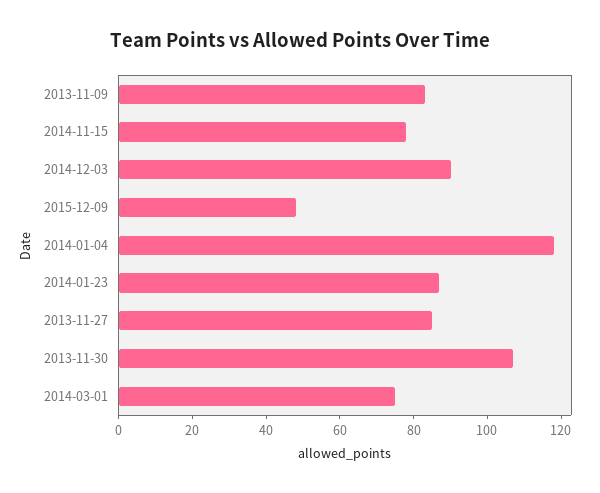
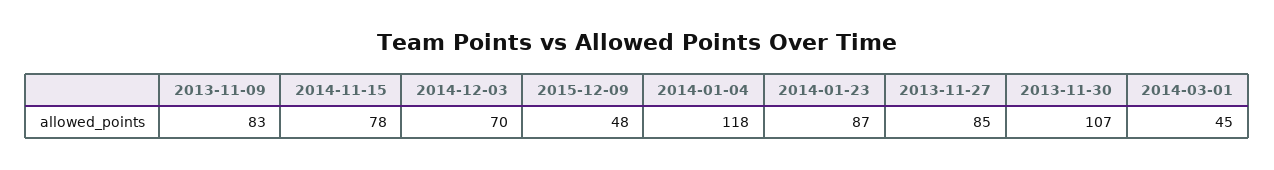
2014-12-03: 90 -> 70
2014-03-01: 75 -> 45

